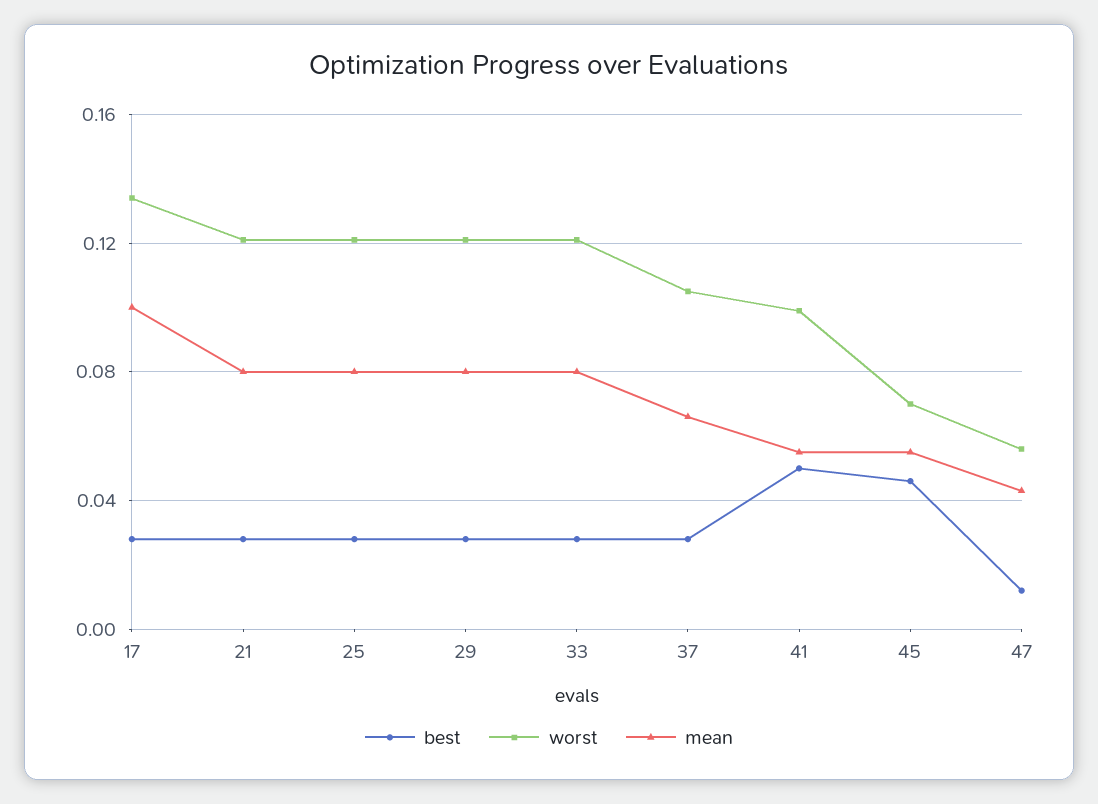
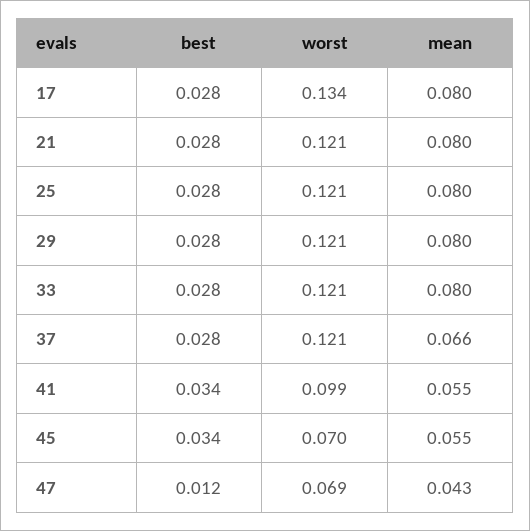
mean, 17: 0.1 -> 0.08
worst, 37: 0.105 -> 0.121
best, 41: 0.05 -> 0.034
best, 45: 0.045 -> 0.034
worst, 47: 0.055 -> 0.069

